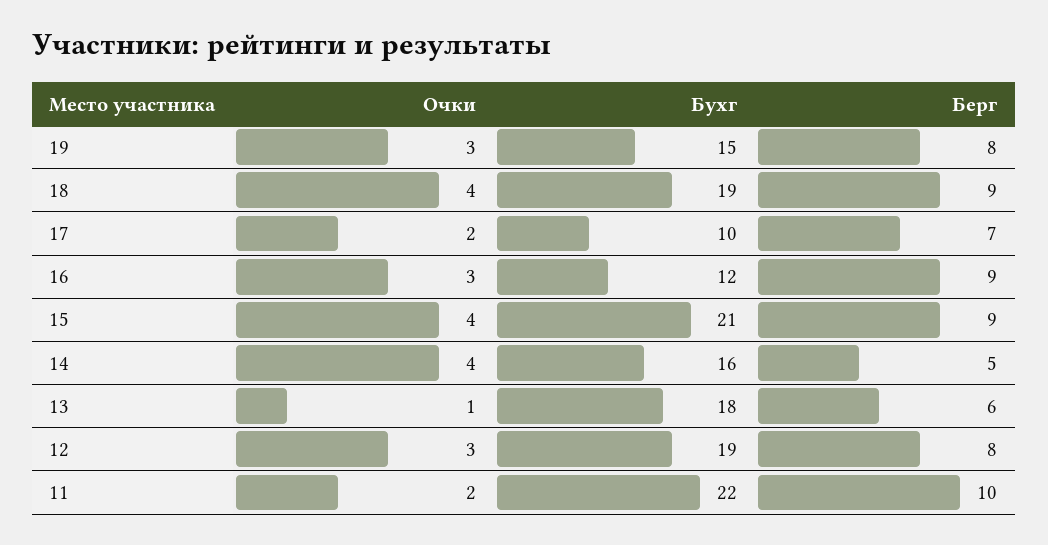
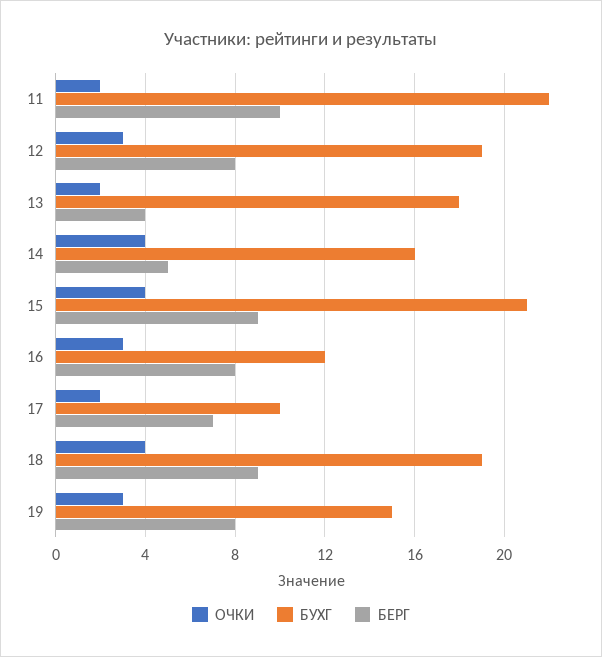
Берг, 16: 9 -> 8
Очки, 13: 1 -> 2
Берг, 13: 6 -> 4

